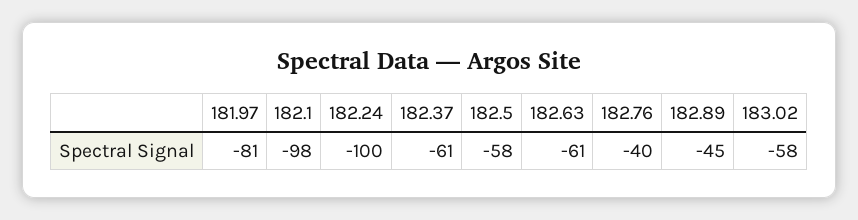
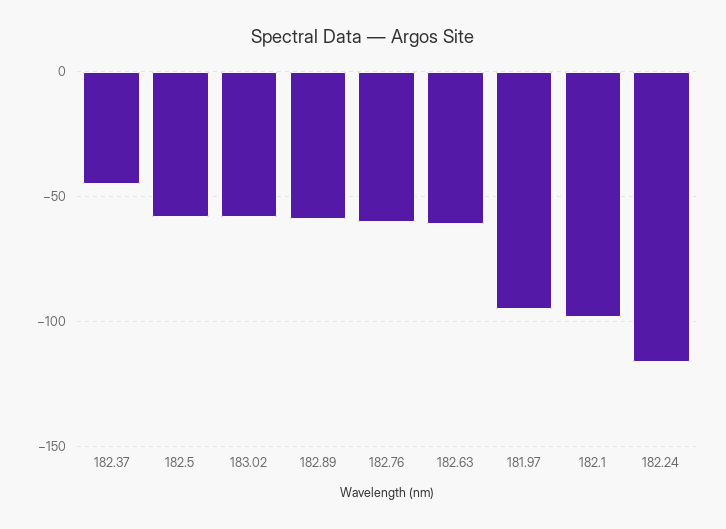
181.97: -81 -> -95
182.24: -100 -> -115
182.37: -61 -> -45
182.76: -40 -> -60
182.89: -45 -> -60

